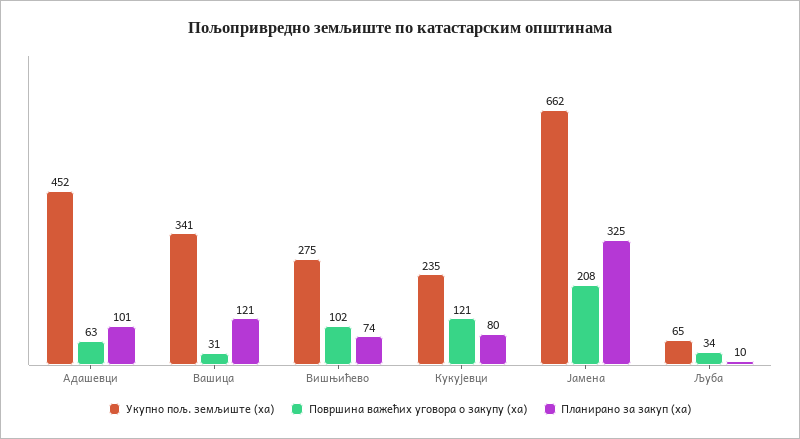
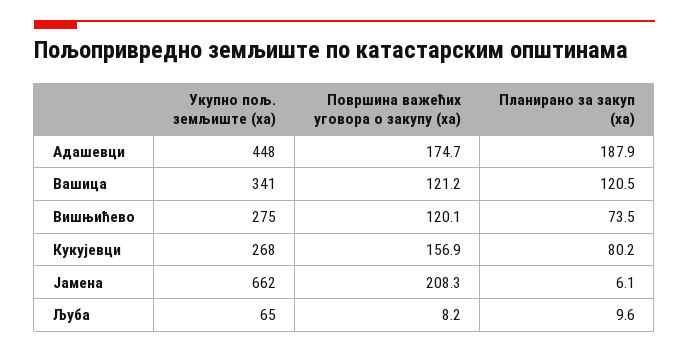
Укупно пољ. земљиште (ха), Адашевци: 452 -> 448
Површина важећих уговора о закупу (ха), Адашевци: 63 -> 174.7
Планирано за закуп (ха), Адашевци: 101 -> 187.9
Површина важећих уговора о закупу (ха), Вашица: 31 -> 121.2
Површина важећих уговора о закупу (ха), Вишњићево: 102 -> 120.1
Укупно пољ. земљиште (ха), Кукујевци: 235 -> 268
Површина важећих уговора о закупу (ха), Кукујевци: 121 -> 156.9
Планирано за закуп (ха), Јамена: 325 -> 6.1
Површина важећих уговора о закупу (ха), Љуба: 34 -> 8.2

